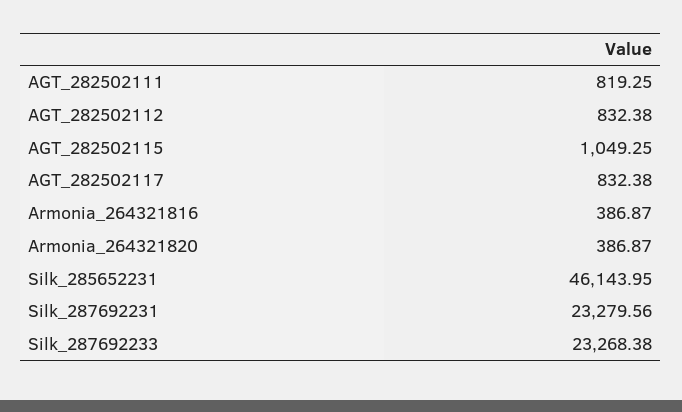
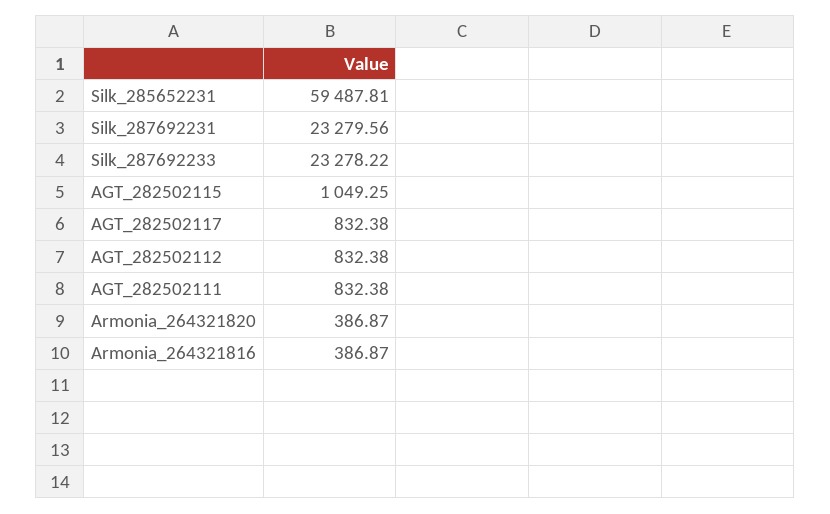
AGT_282502111: 819.25 -> 832.38
Silk_285652231: 46143.95 -> 59487.81
Silk_287692233: 23268.38 -> 23278.22

